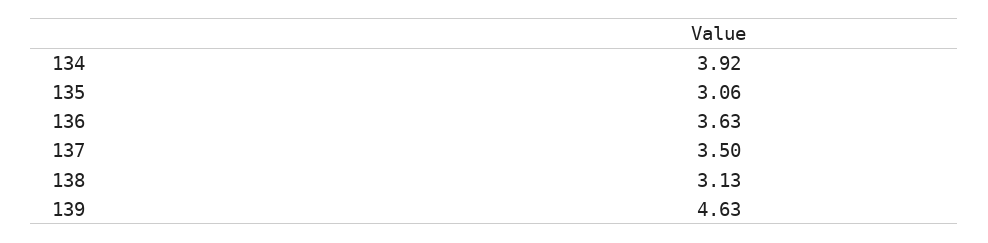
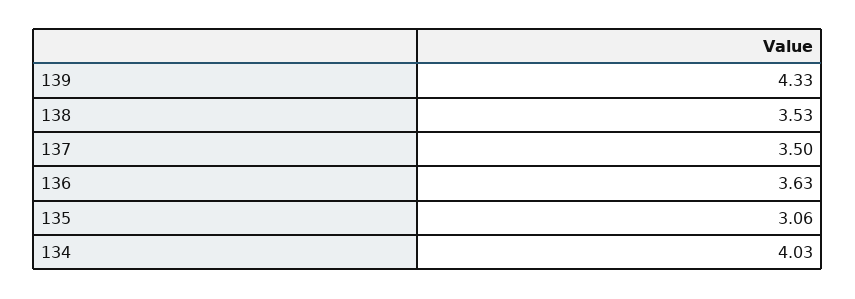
134: 3.92 -> 4.03
138: 3.13 -> 3.53
139: 4.63 -> 4.33

